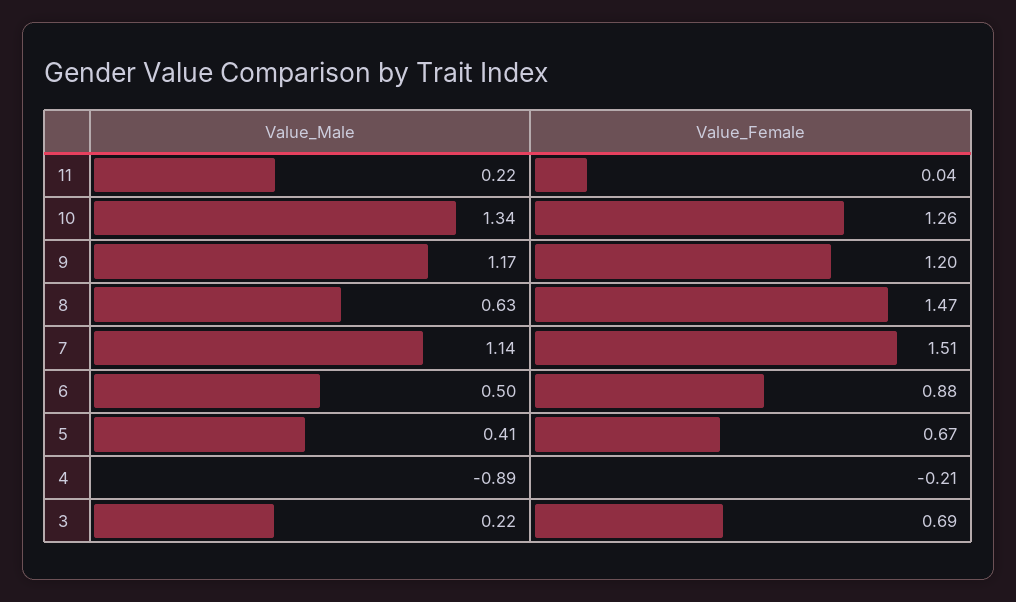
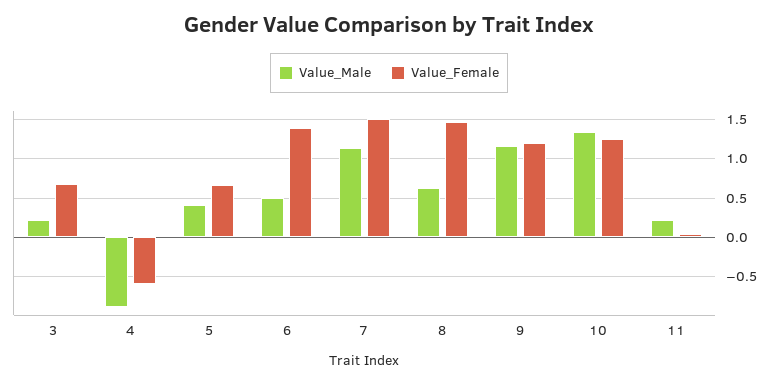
Value_Female, 6: 0.88 -> 1.4
Value_Female, 4: -0.21 -> -0.6

